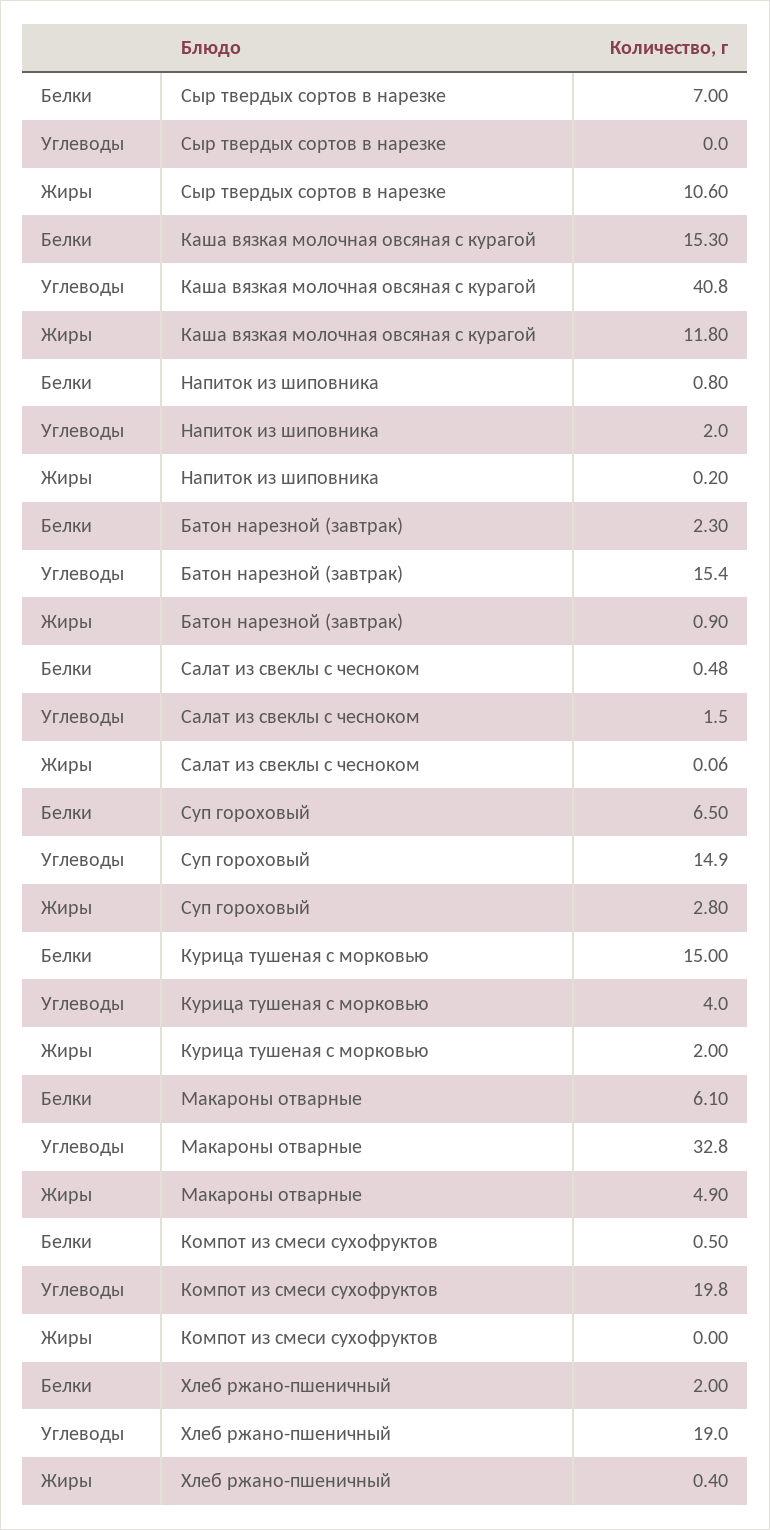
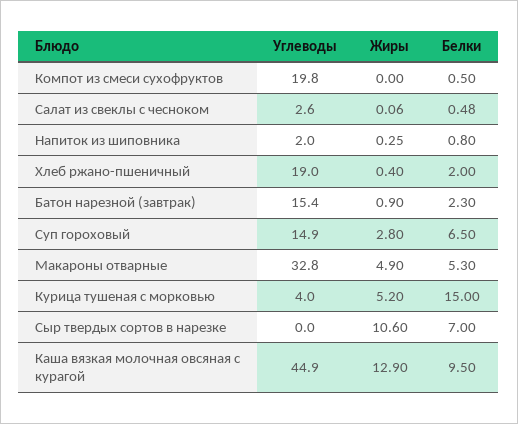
Белки, Каша вязкая молочная овсяная с курагой: 15.3 -> 9.5
Углеводы, Каша вязкая молочная овсяная с курагой: 40.8 -> 44.9
Жиры, Каша вязкая молочная овсяная с курагой: 11.8 -> 12.9
Жиры, Напиток из шиповника: 0.2 -> 0.25
Углеводы, Салат из свеклы с чесноком: 1.5 -> 2.6
Жиры, Курица тушеная с морковью: 2 -> 5.2
Белки, Макароны отварные: 6.1 -> 5.3

